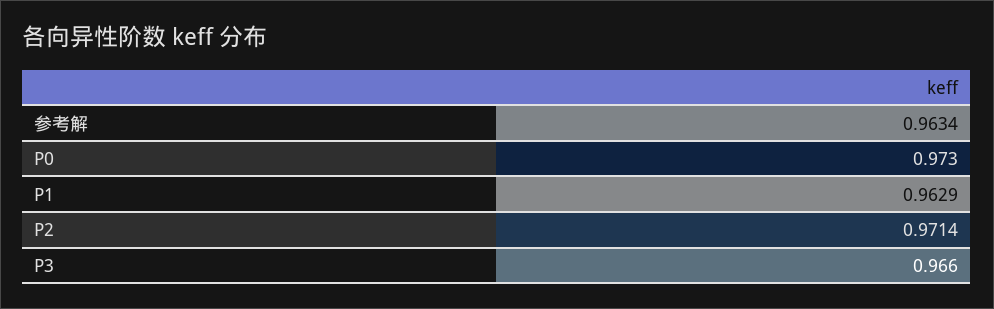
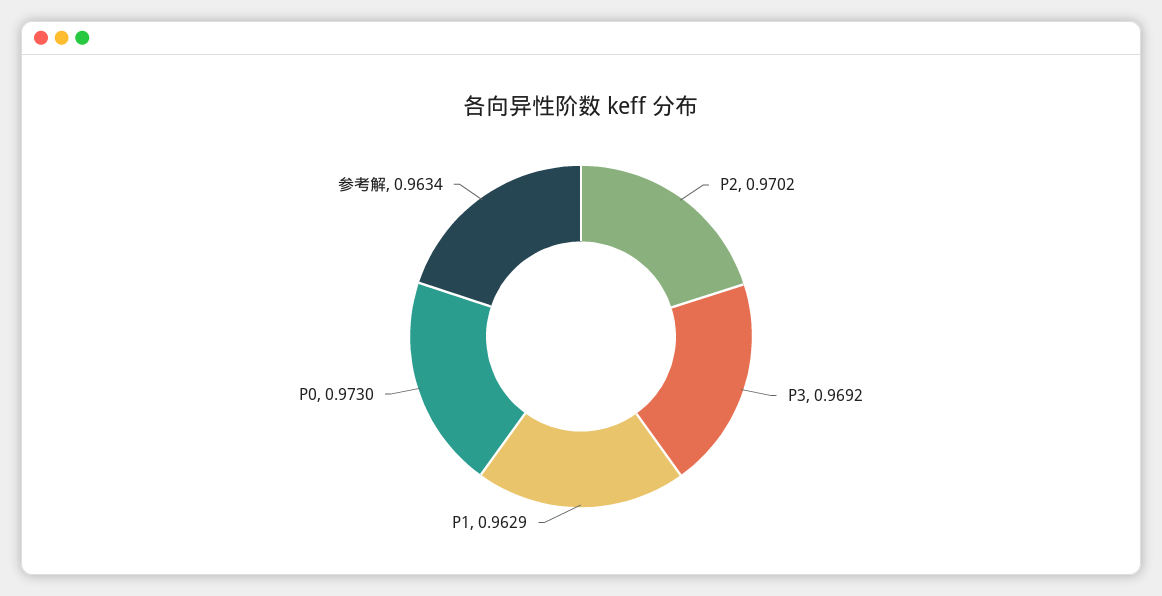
P2: 0.9714 -> 0.9702
P3: 0.966 -> 0.9692

